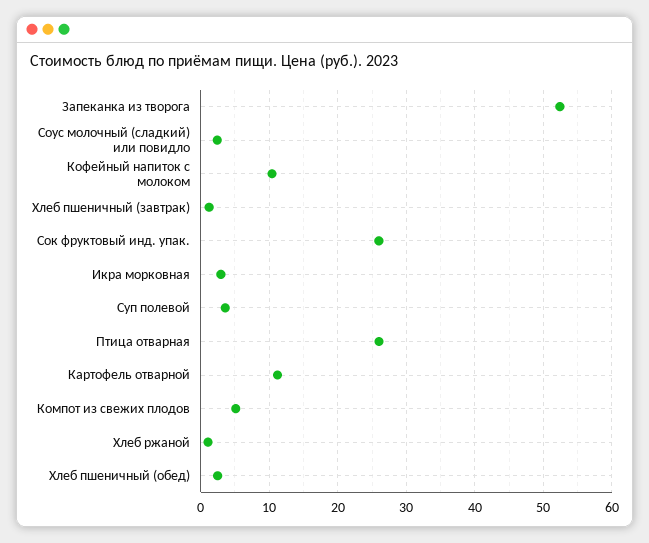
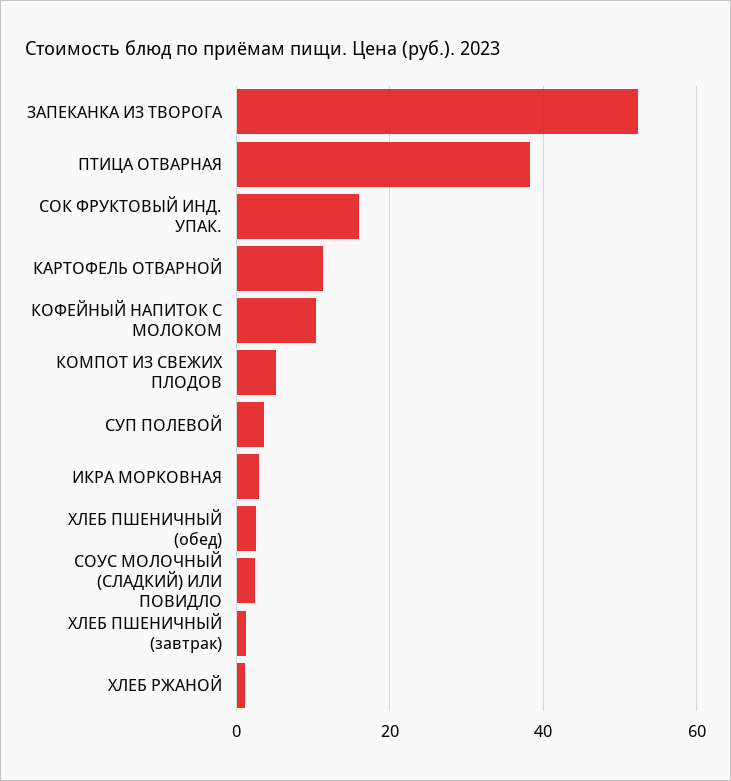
Сок фруктовый инд. упак.: 26 -> 16
Птица отварная: 26 -> 38

